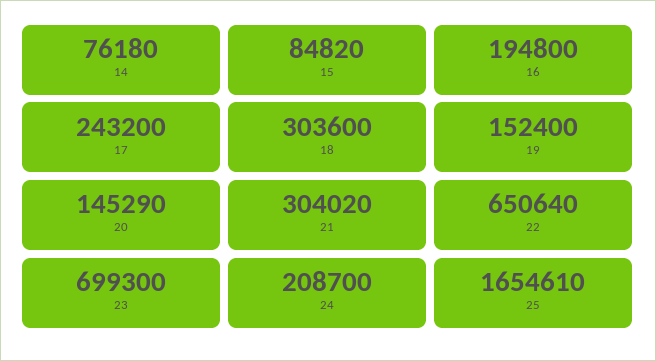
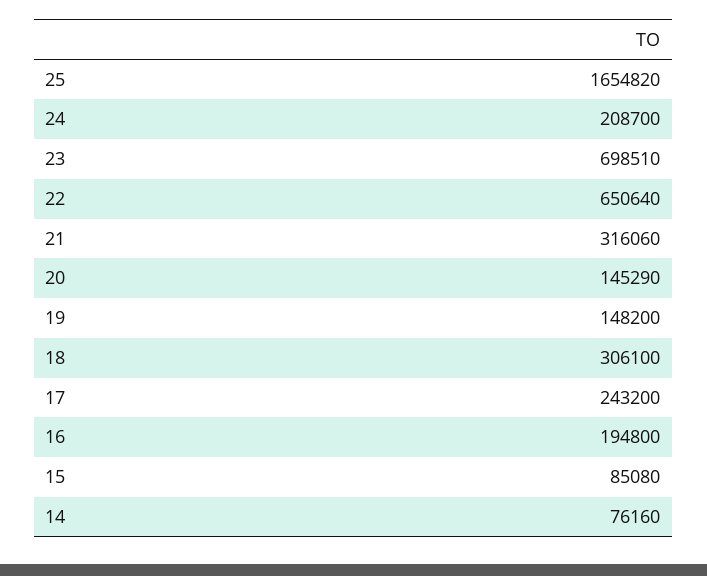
14: 76180 -> 76160
15: 84820 -> 85080
18: 303600 -> 306100
19: 152400 -> 148200
21: 304020 -> 316060
23: 699300 -> 698510
25: 1654610 -> 1654820

